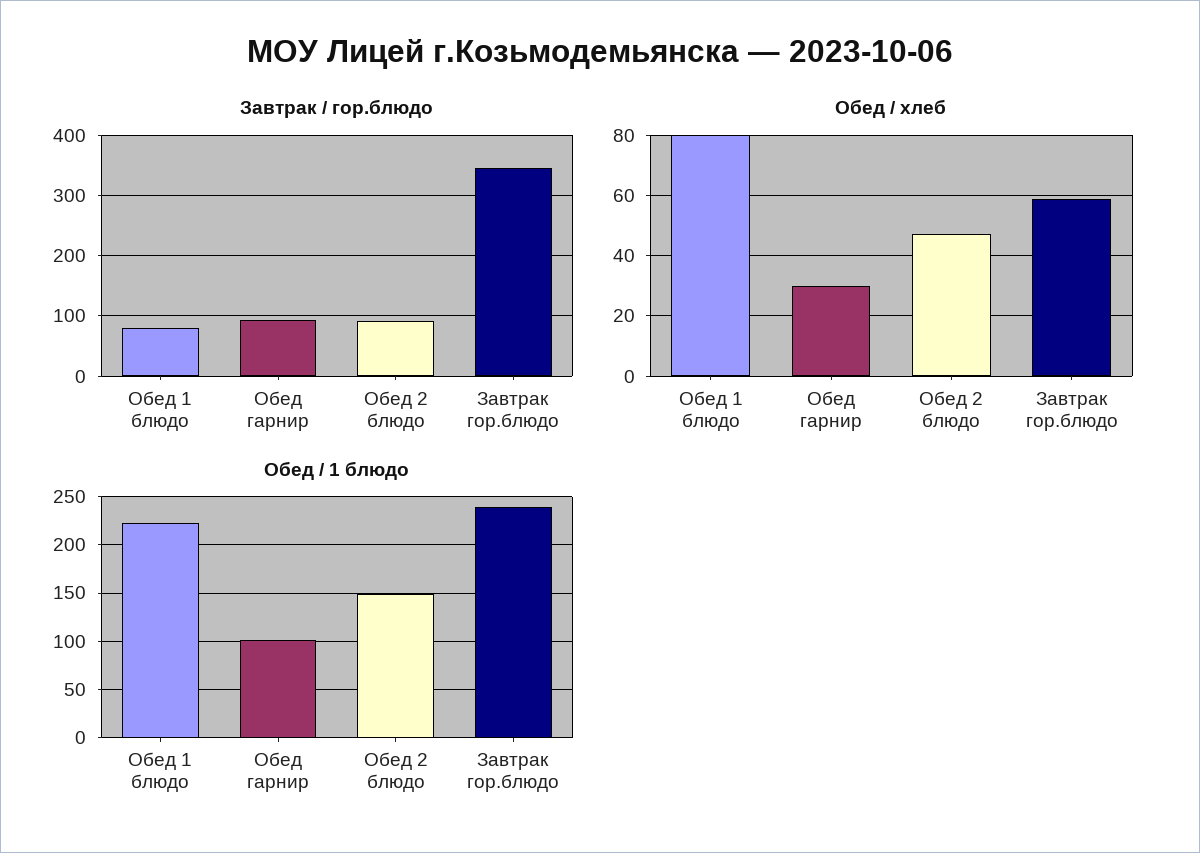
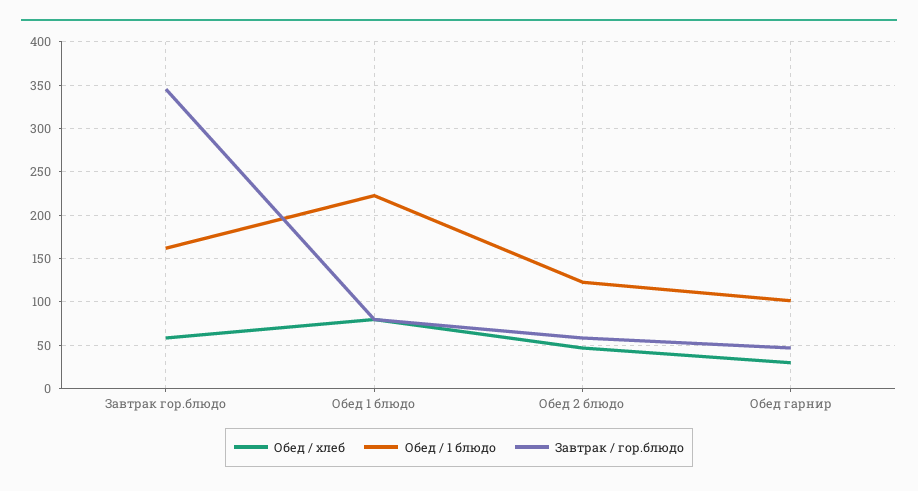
Завтрак / гор.блюдо, Обед гарнир: 90 -> 50
Завтрак / гор.блюдо, Обед 2 блюдо: 90 -> 60
Обед / 1 блюдо, Обед 2 блюдо: 150 -> 120
Обед / 1 блюдо, Завтрак гор.блюдо: 240 -> 160

